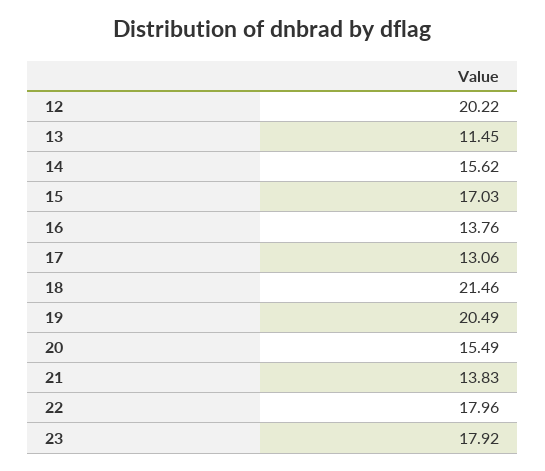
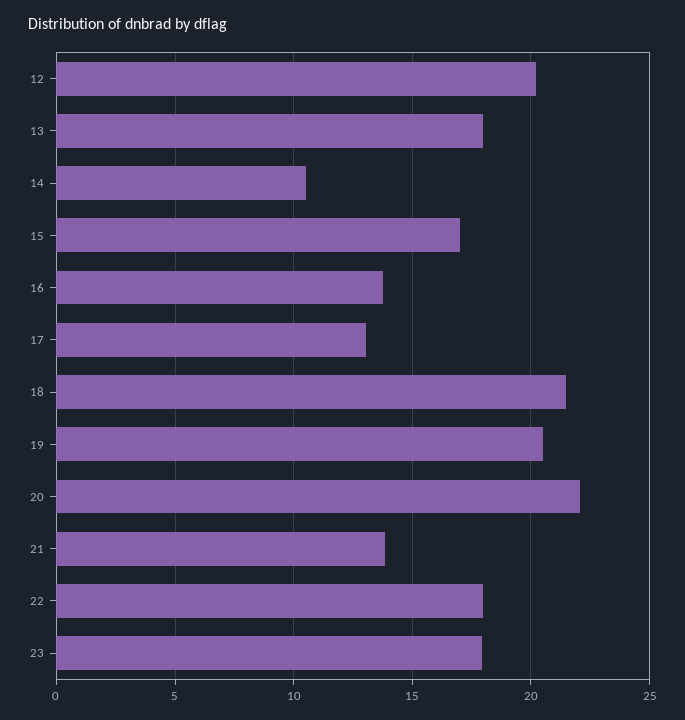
13: 11.45 -> 18
14: 15.62 -> 10.5
20: 15.49 -> 22

